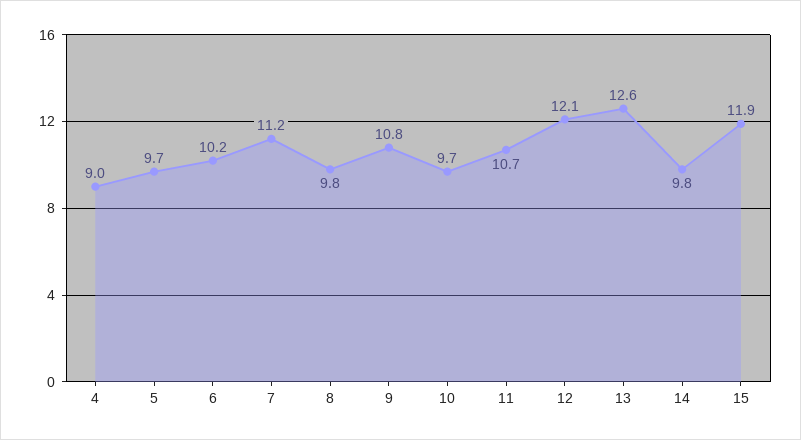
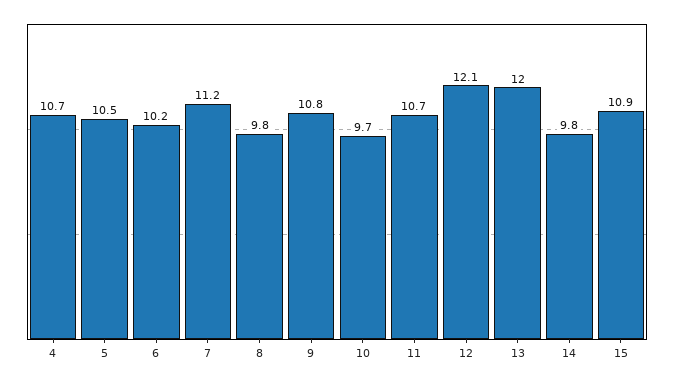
4: 9 -> 10.7
5: 9.7 -> 10.5
13: 12.6 -> 12
15: 11.9 -> 10.9

